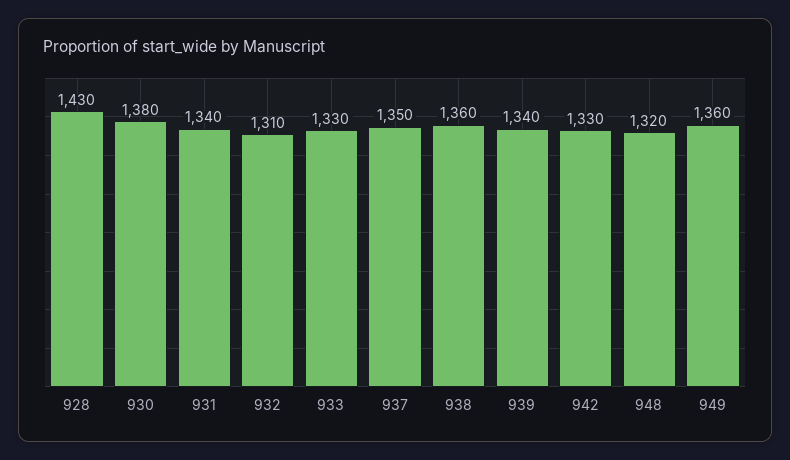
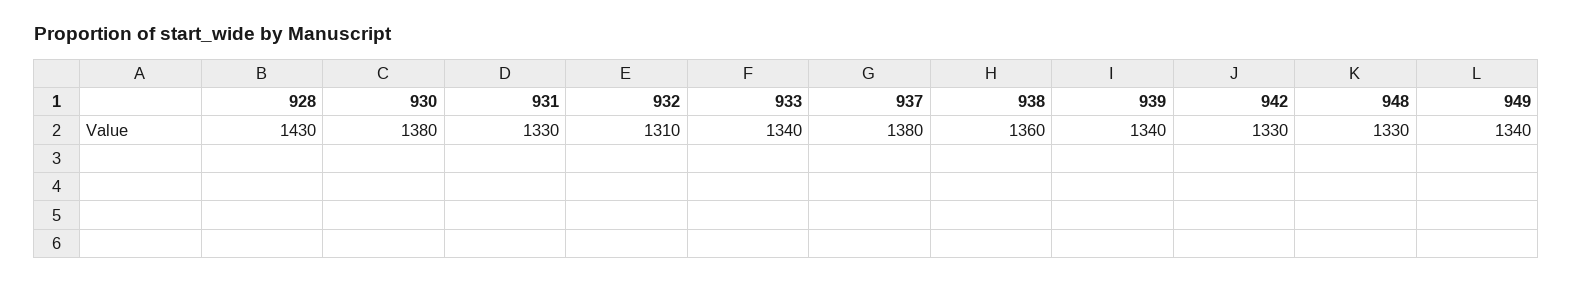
931: 1340 -> 1330
933: 1330 -> 1340
937: 1350 -> 1380
948: 1320 -> 1330
949: 1360 -> 1340

